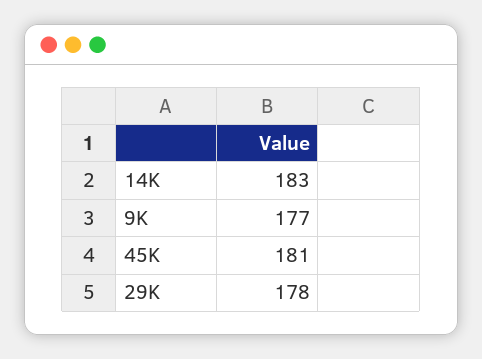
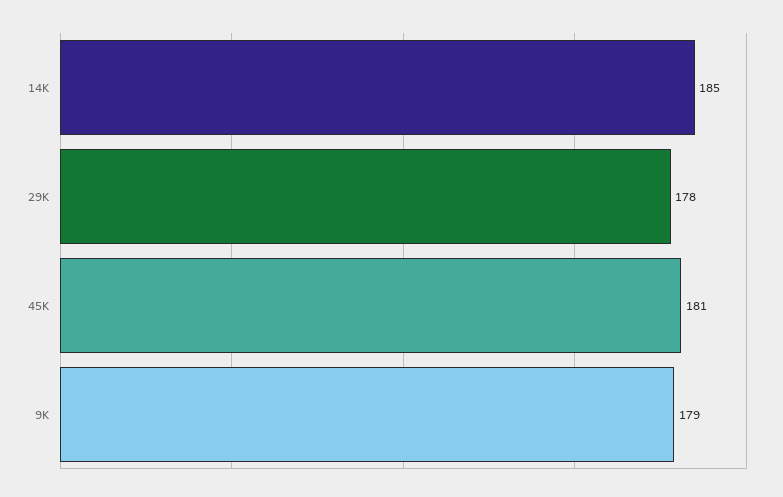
14K: 183 -> 185
9K: 177 -> 179

